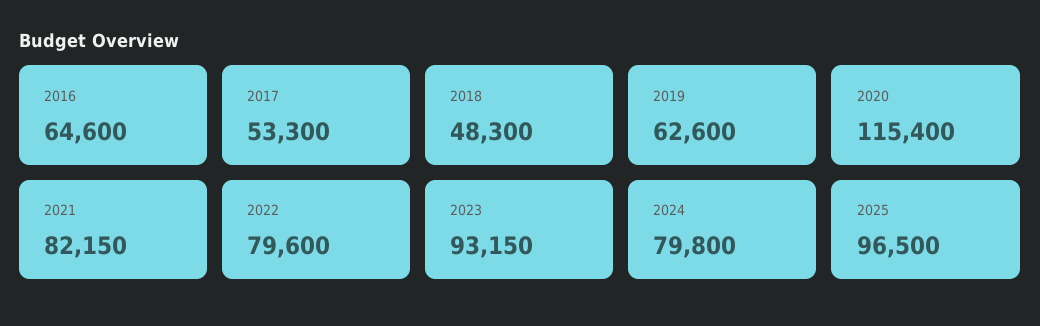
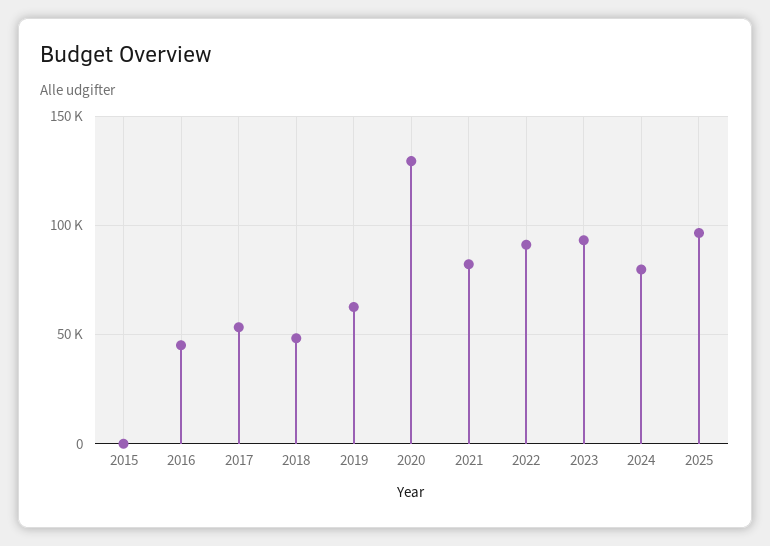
2016: 64600 -> 45000
2020: 115400 -> 130000
2022: 79600 -> 90000
2015: none -> 0

